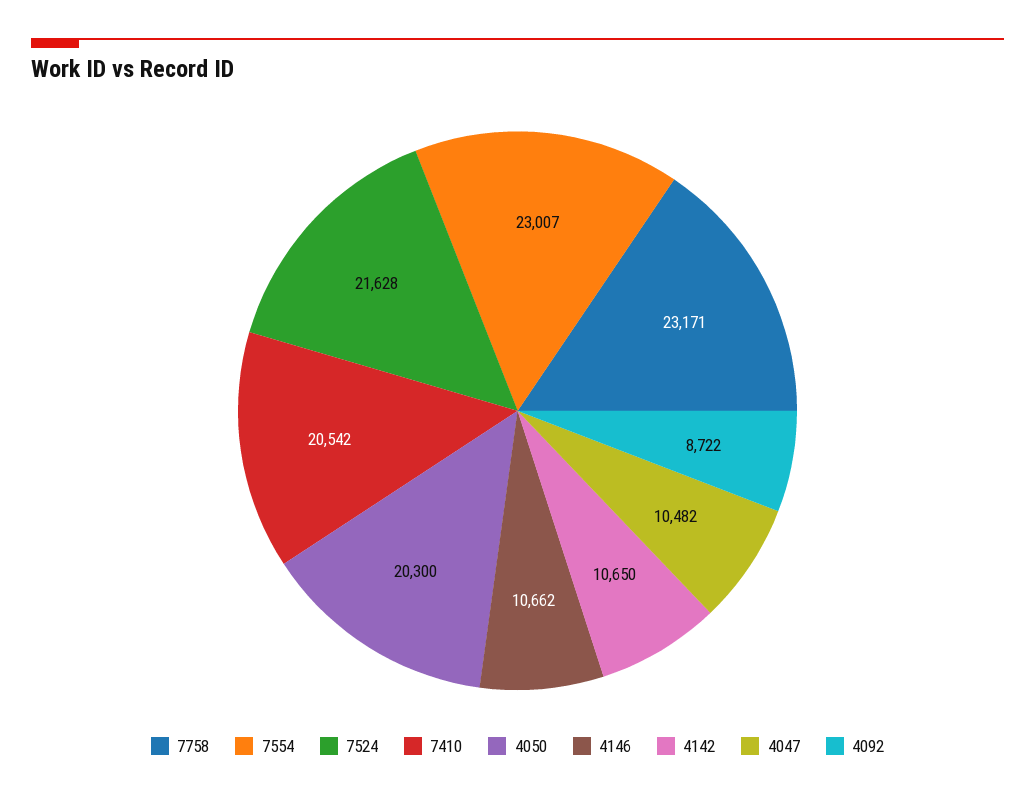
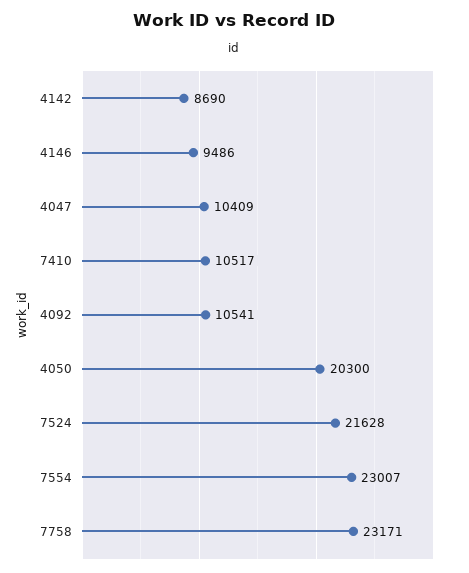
7410: 20542 -> 10517
4146: 10662 -> 9486
4142: 10650 -> 8690
4047: 10482 -> 10409
4092: 8722 -> 10541

